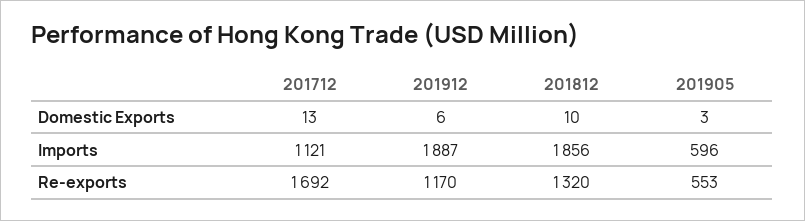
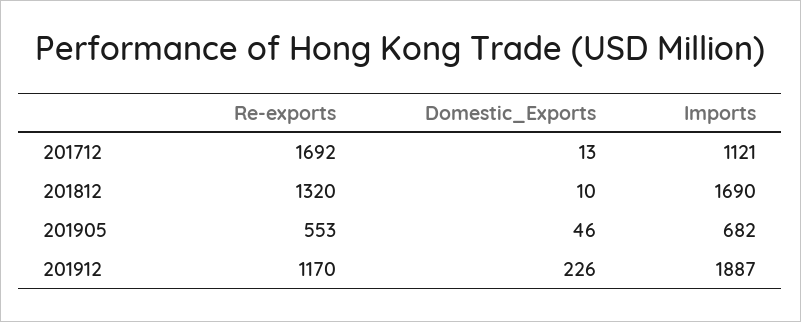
201912, Domestic Exports: 6 -> 226
201905, Domestic Exports: 3 -> 46
201812, Imports: 1856 -> 1690
201905, Imports: 596 -> 682

